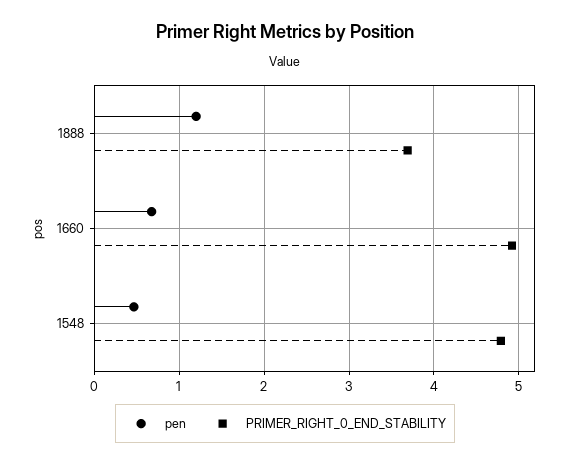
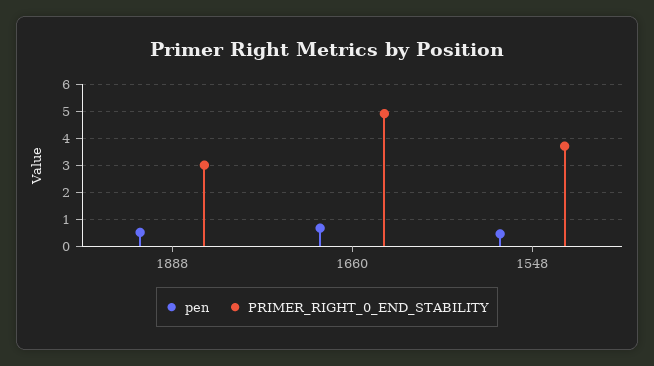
pen, 1888: 1.2 -> 0.5
PRIMER_RIGHT_0_END_STABILITY, 1888: 3.7 -> 3
PRIMER_RIGHT_0_END_STABILITY, 1548: 4.8 -> 3.75

